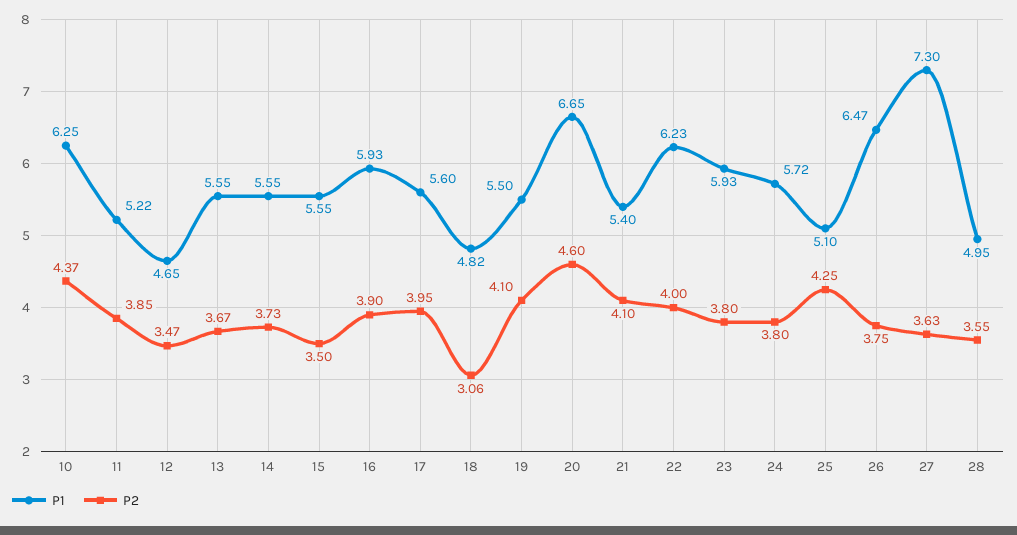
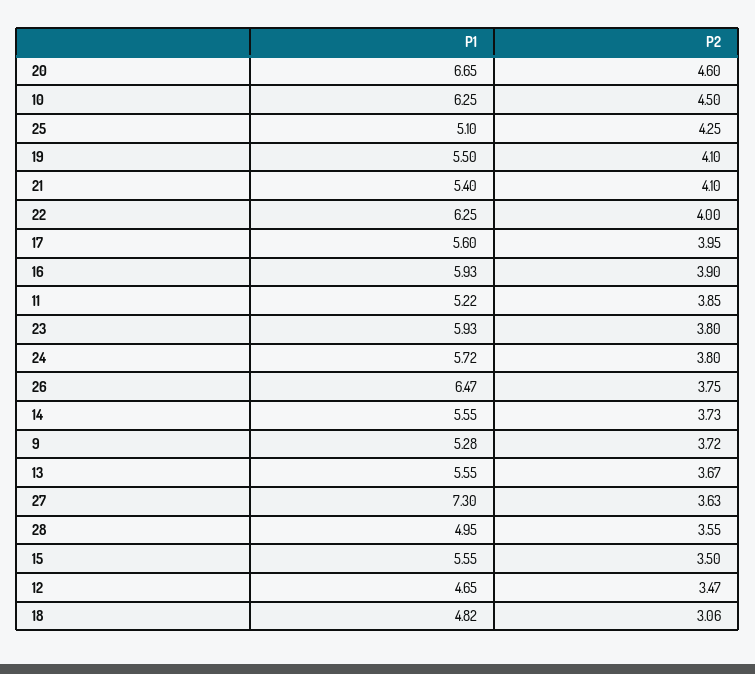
P2, 10: 4.37 -> 4.5
P1, 22: 6.23 -> 6.25
P1, 9: none -> 5.28
P2, 9: none -> 3.72

